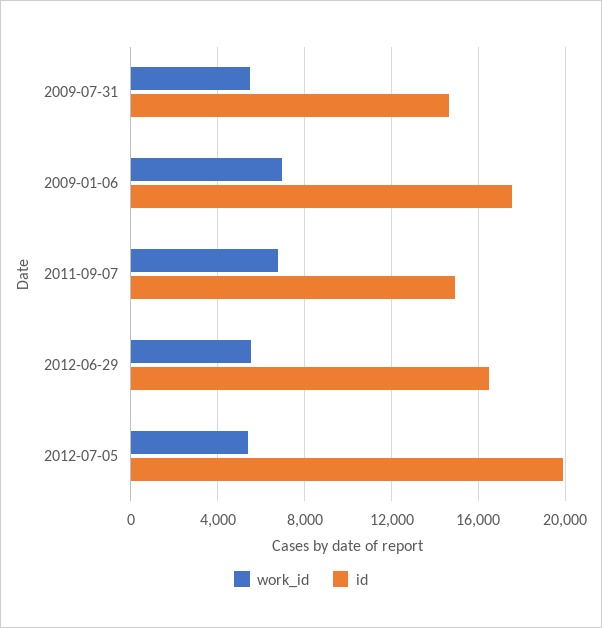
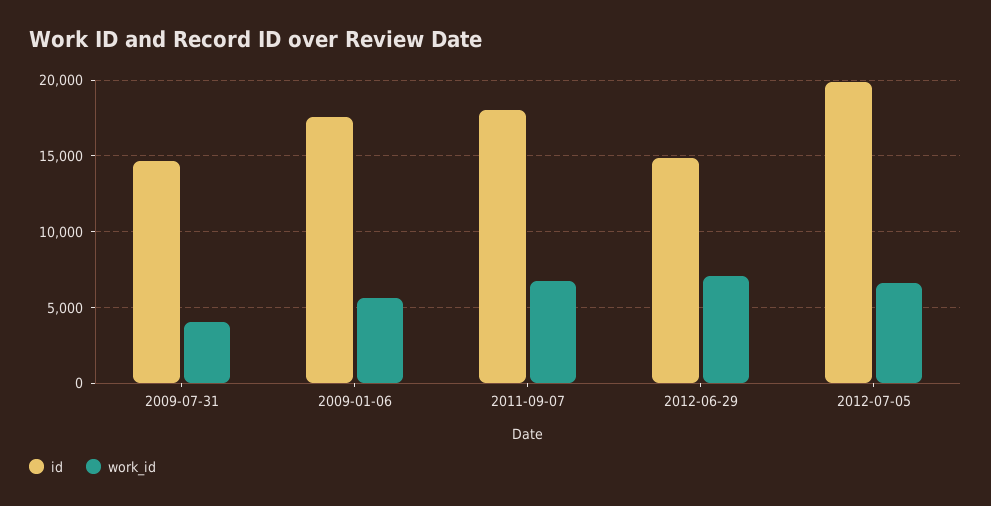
work_id, 2009-07-31: 5500 -> 4000
work_id, 2009-01-06: 7000 -> 5500
id, 2011-09-07: 15000 -> 18000
work_id, 2012-06-29: 5500 -> 7000
id, 2012-06-29: 16500 -> 15000
work_id, 2012-07-05: 5500 -> 6500

